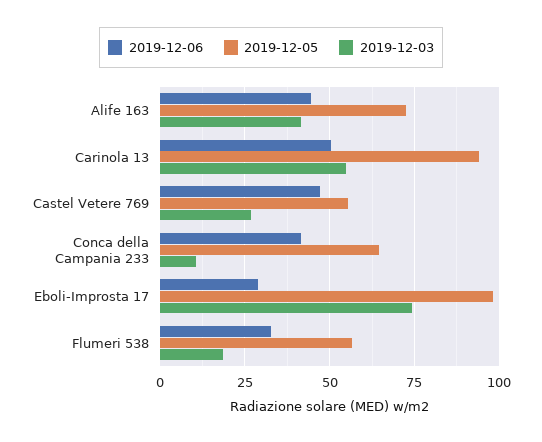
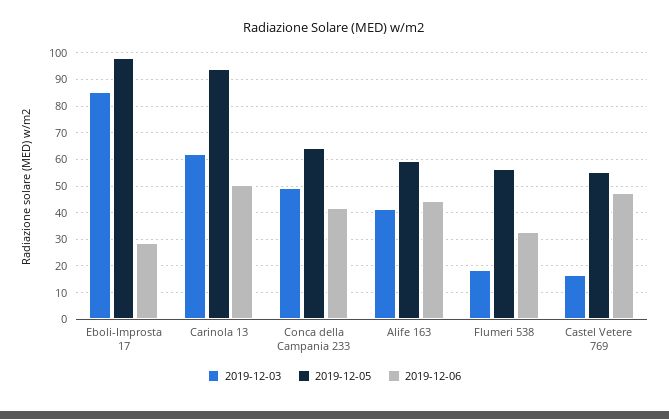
2019-12-05, Alife 163: 72.5 -> 60
2019-12-03, Carinola 13: 55 -> 62.5
2019-12-03, Castel Vetere 769: 27.5 -> 17.5
2019-12-03, Conca della Campania 233: 10 -> 50
2019-12-03, Eboli-Improsta 17: 75 -> 85

